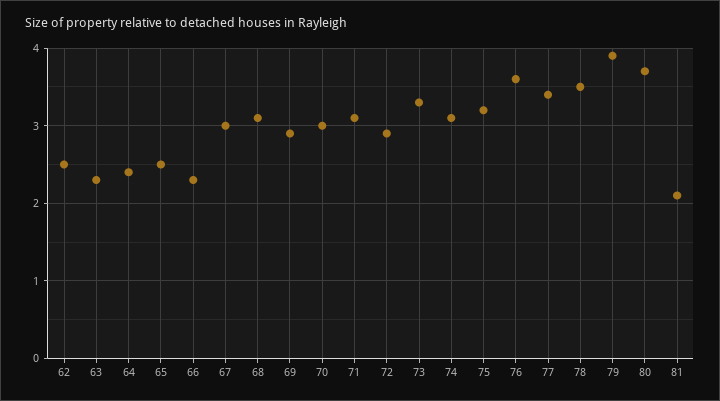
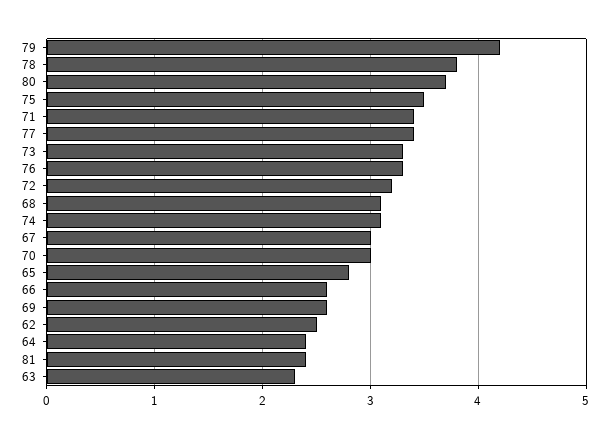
65: 2.5 -> 2.8
66: 2.3 -> 2.6
69: 2.9 -> 2.6
71: 3.1 -> 3.4
72: 2.9 -> 3.2
75: 3.2 -> 3.5
76: 3.6 -> 3.3
78: 3.5 -> 3.8
79: 3.9 -> 4.2
81: 2.1 -> 2.4

